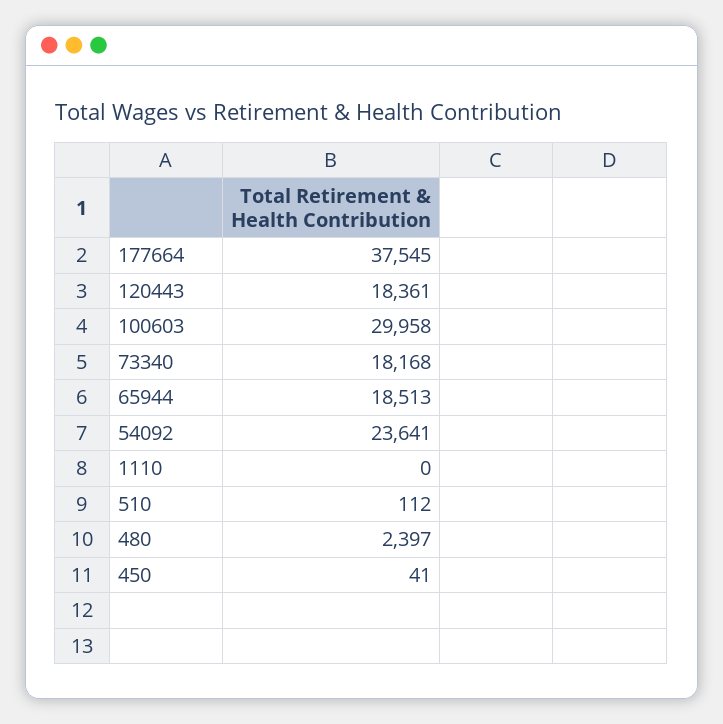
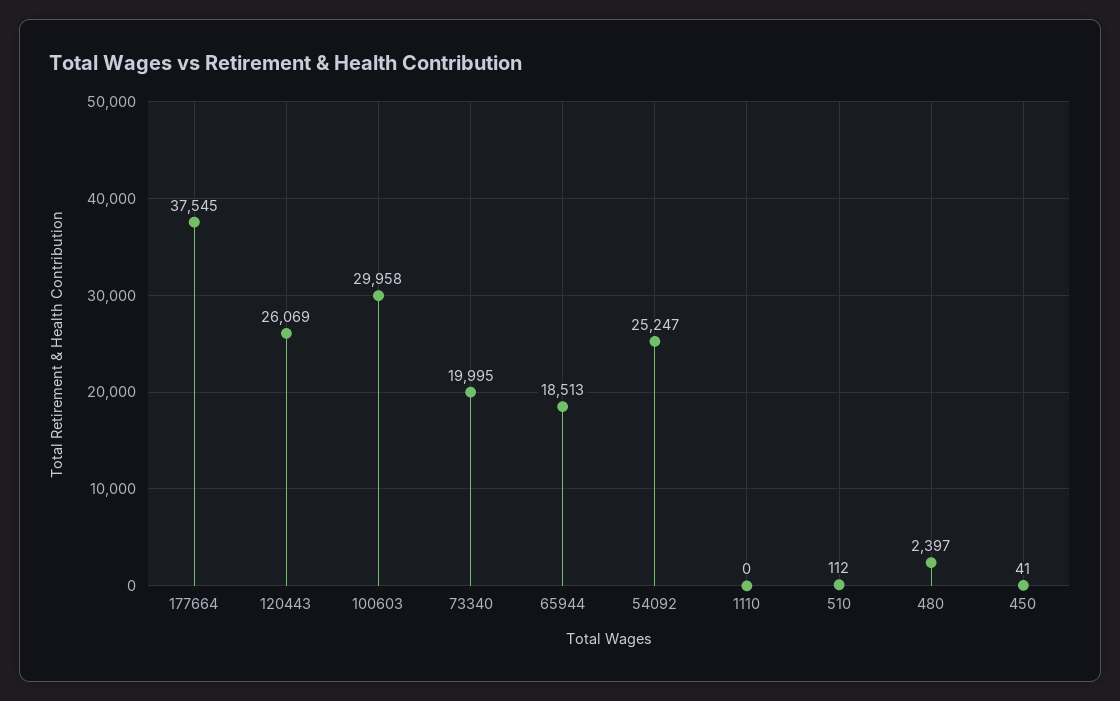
120443: 18361 -> 26069
73340: 18168 -> 19995
54092: 23641 -> 25247

